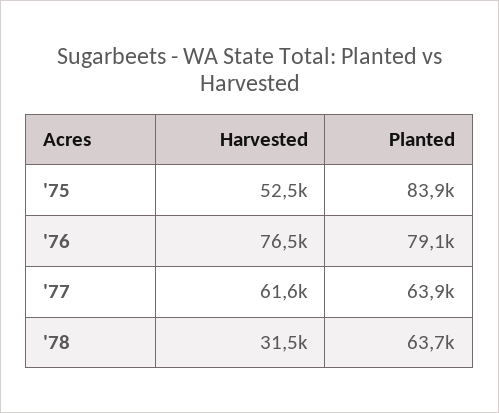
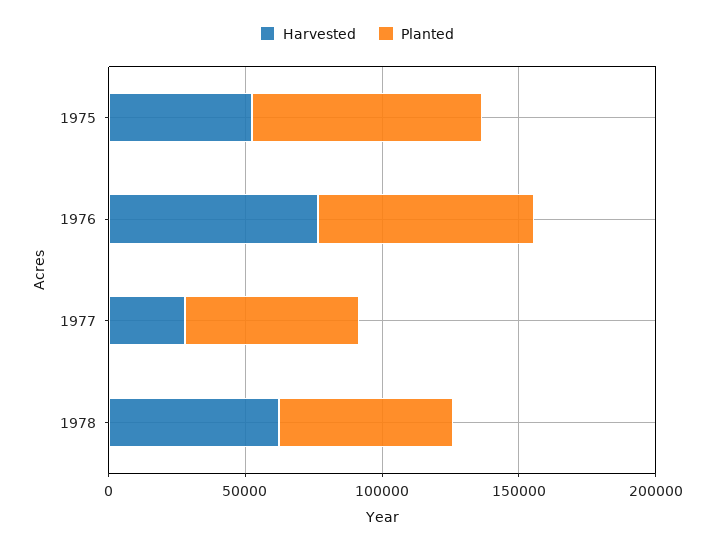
Harvested, '77: 61600 -> 30000
Harvested, '78: 31500 -> 60000

